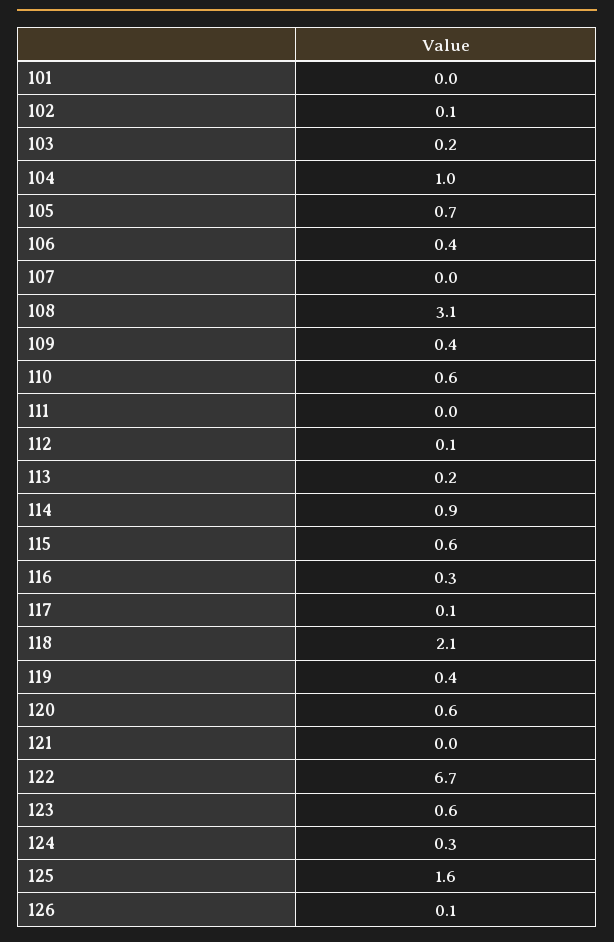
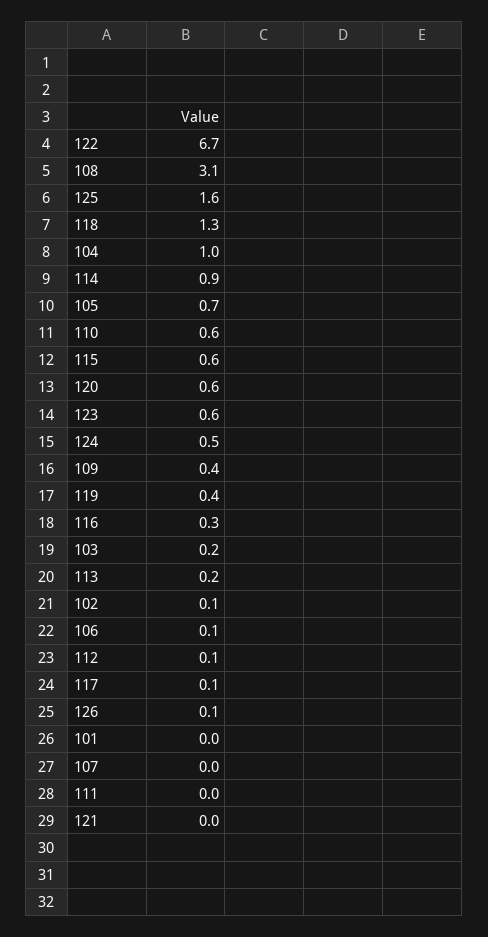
106: 0.4 -> 0.1
118: 2.1 -> 1.3
124: 0.3 -> 0.5

